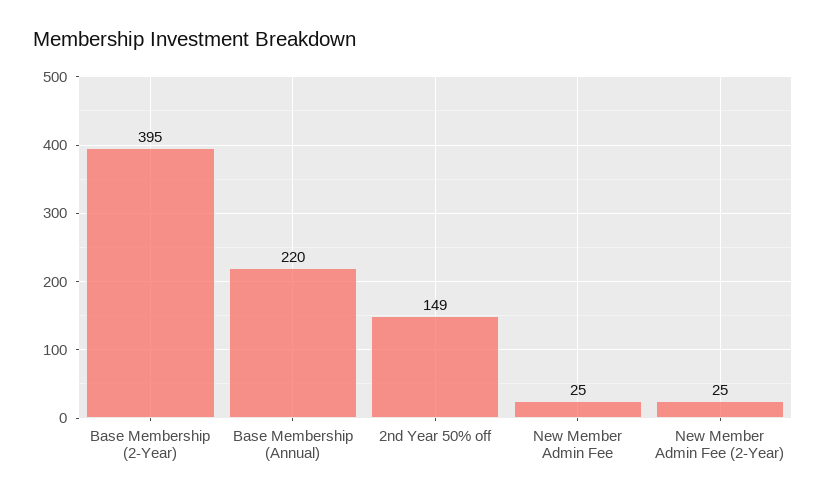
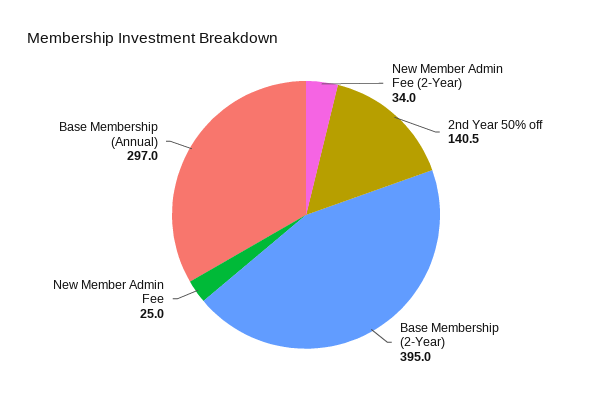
Base Membership (Annual): 220 -> 297
2nd Year 50% off: 149 -> 140.5
New Member Admin Fee (2-Year): 25 -> 34

